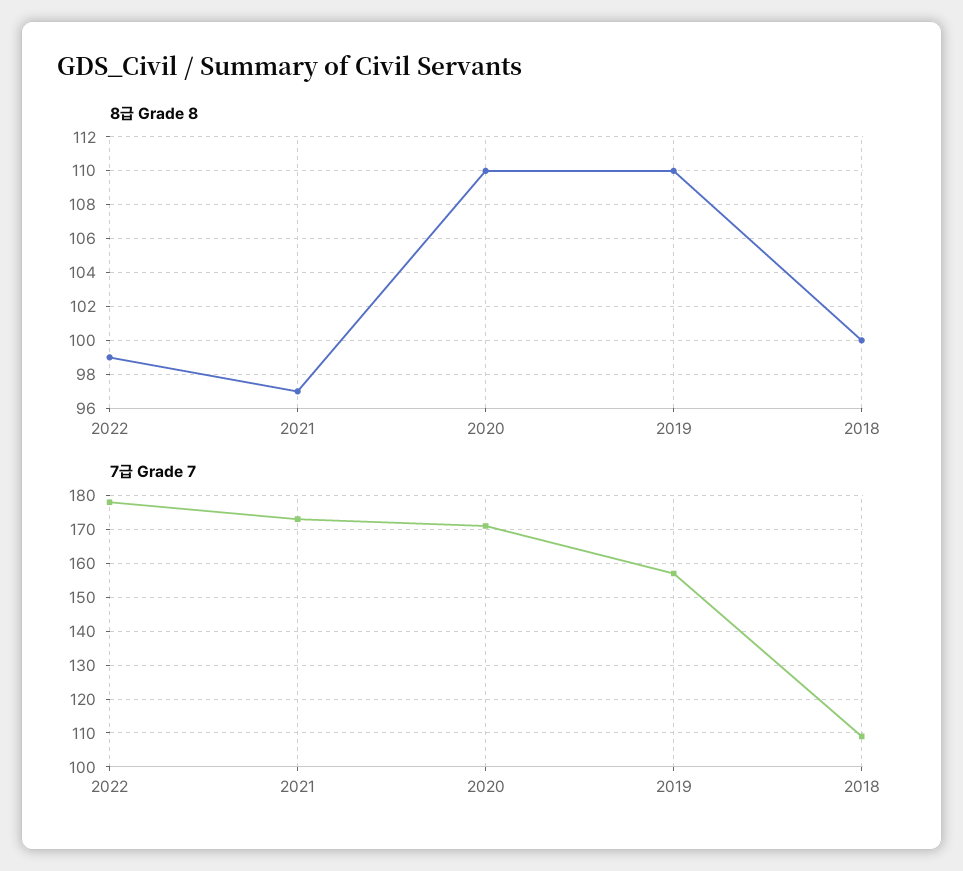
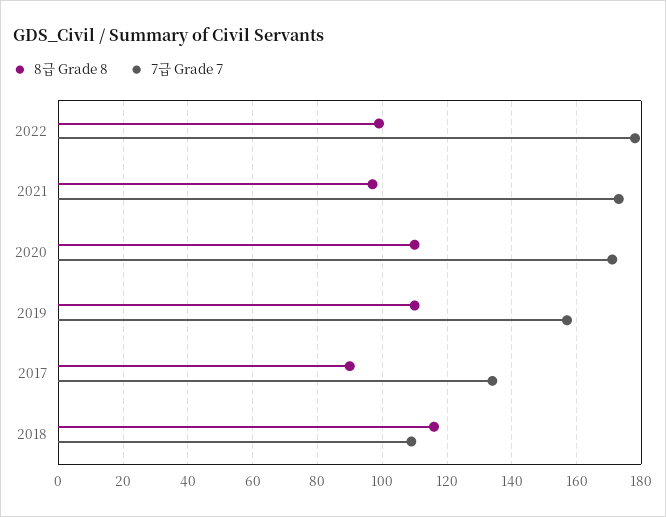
8급 Grade 8, 2018: 100 -> 115
8급 Grade 8, 2017: none -> 90
7급 Grade 7, 2017: none -> 135

